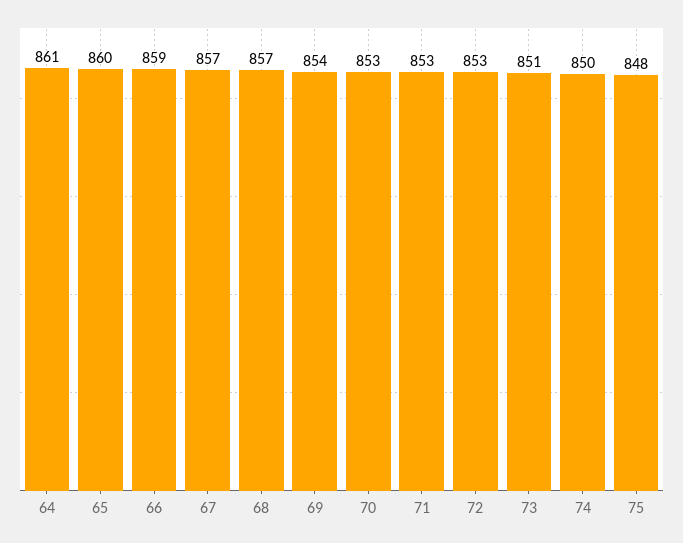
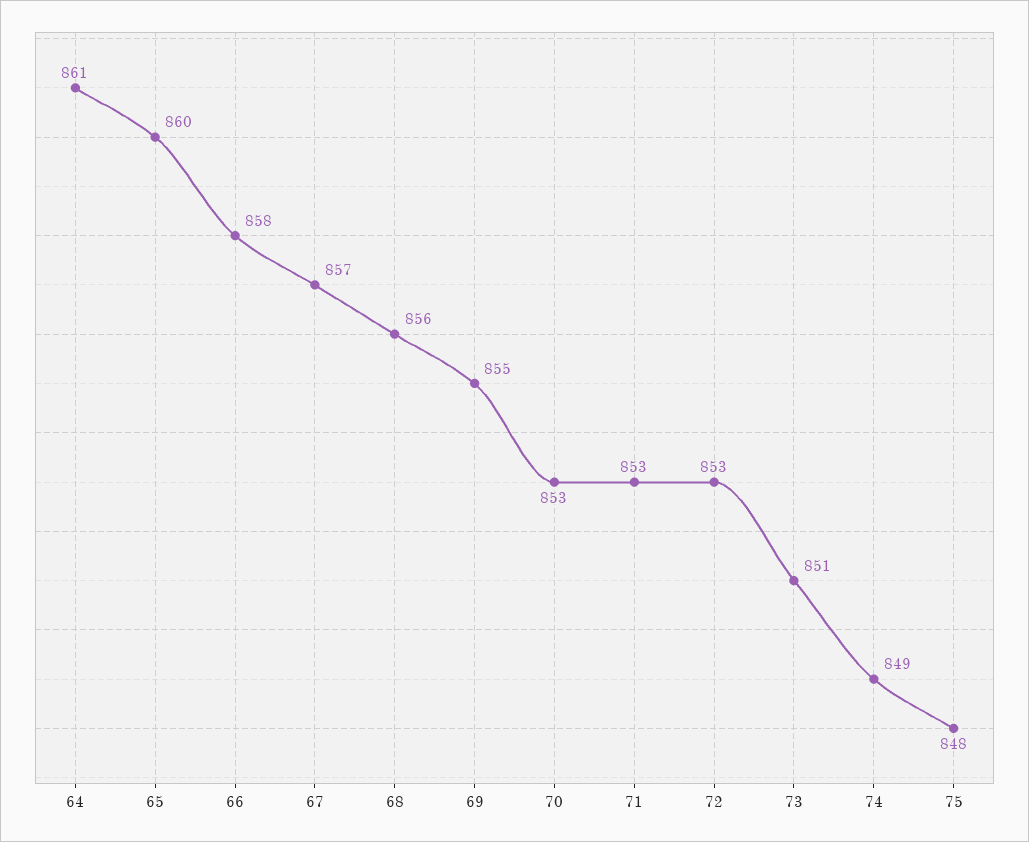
66: 859 -> 858
68: 857 -> 856
69: 854 -> 855
74: 850 -> 849

